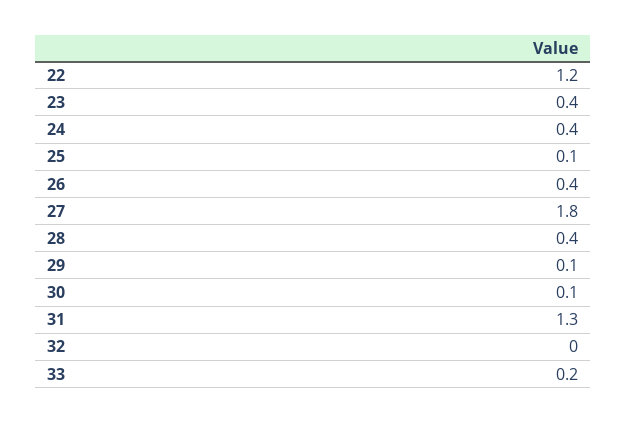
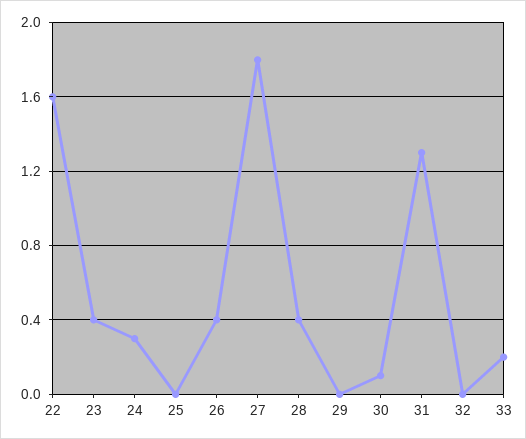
22: 1.2 -> 1.6
24: 0.4 -> 0.3
25: 0.1 -> 0
29: 0.1 -> 0

